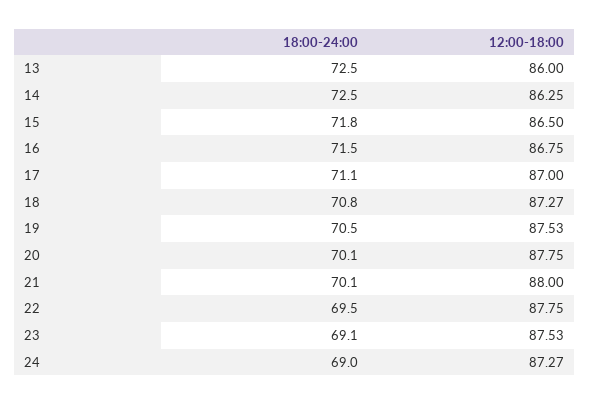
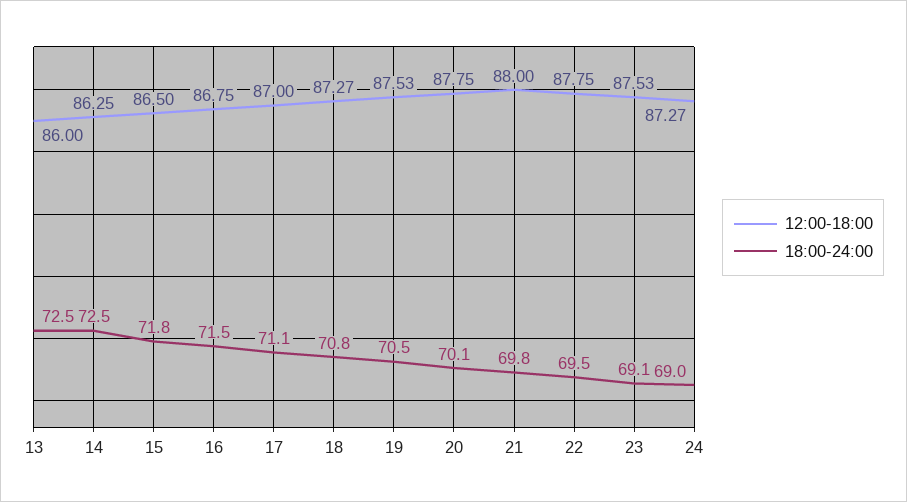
18:00-24:00, 21: 70.1 -> 69.8

